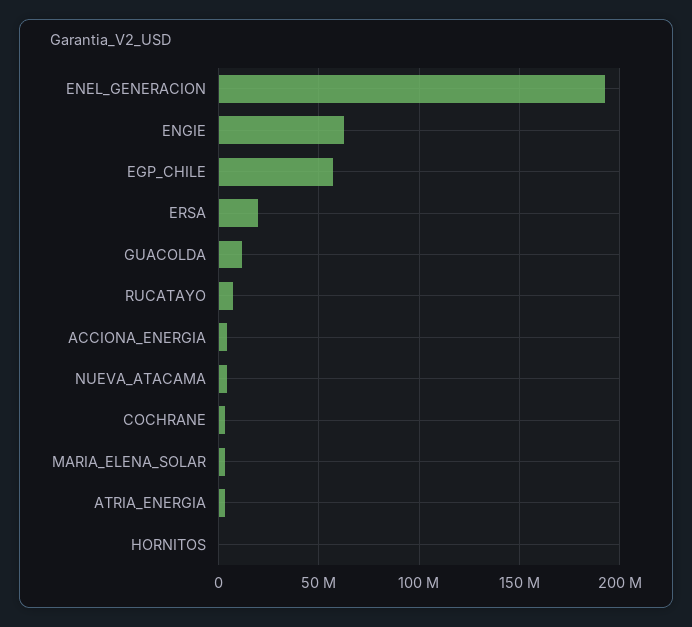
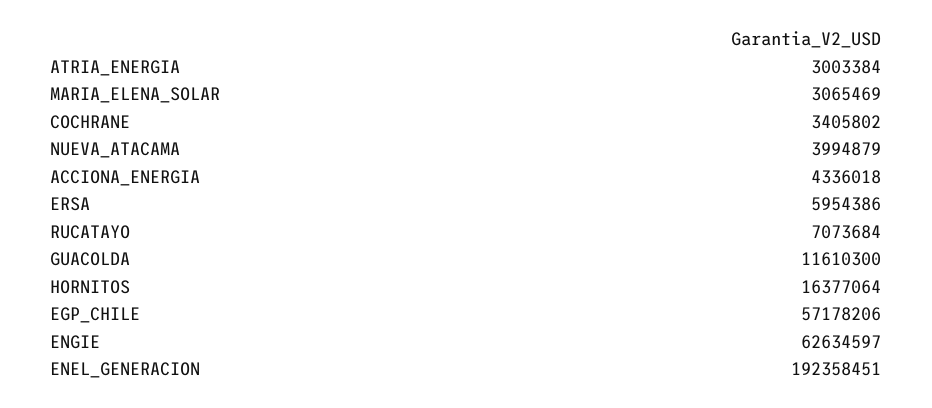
ERSA: 20000000 -> 5954386
HORNITOS: 0 -> 16377064

